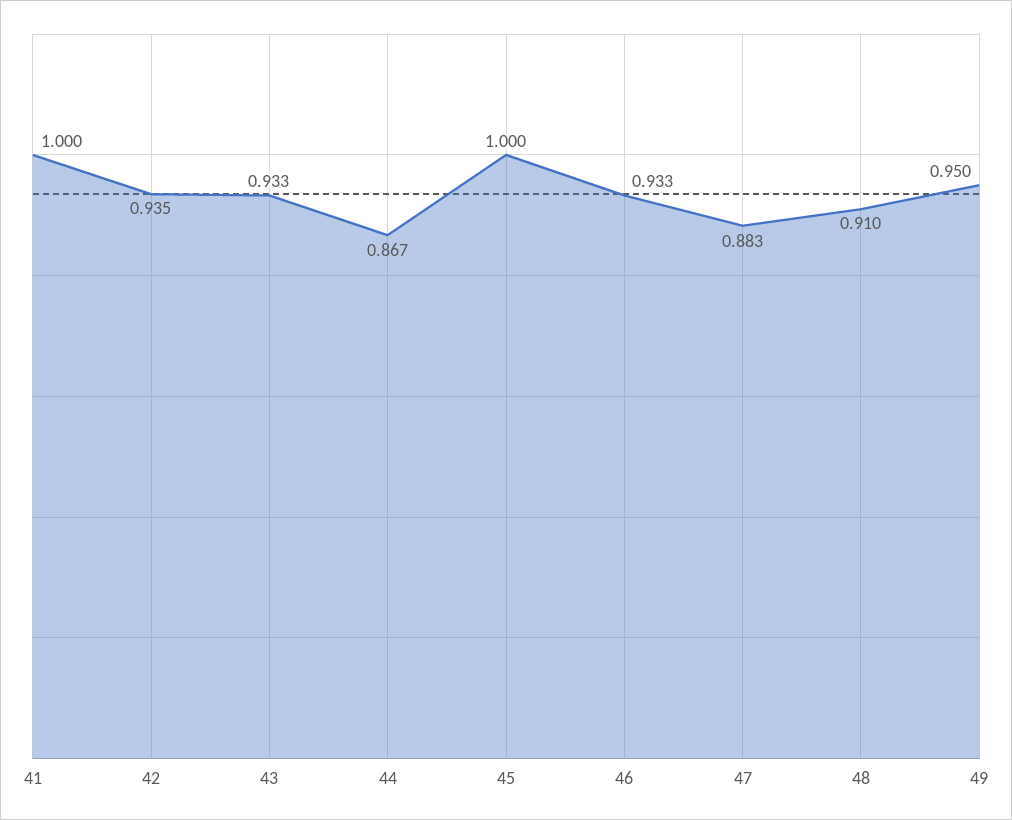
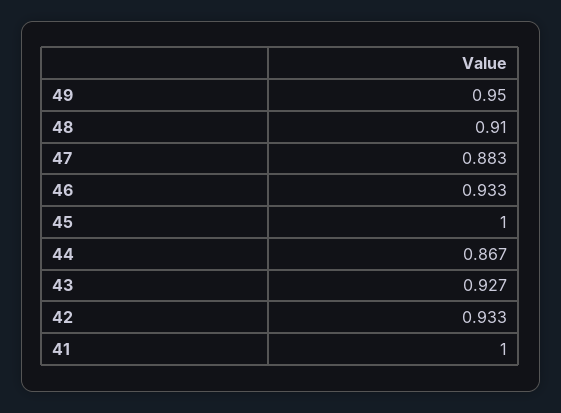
42: 0.935 -> 0.933
43: 0.933 -> 0.927

